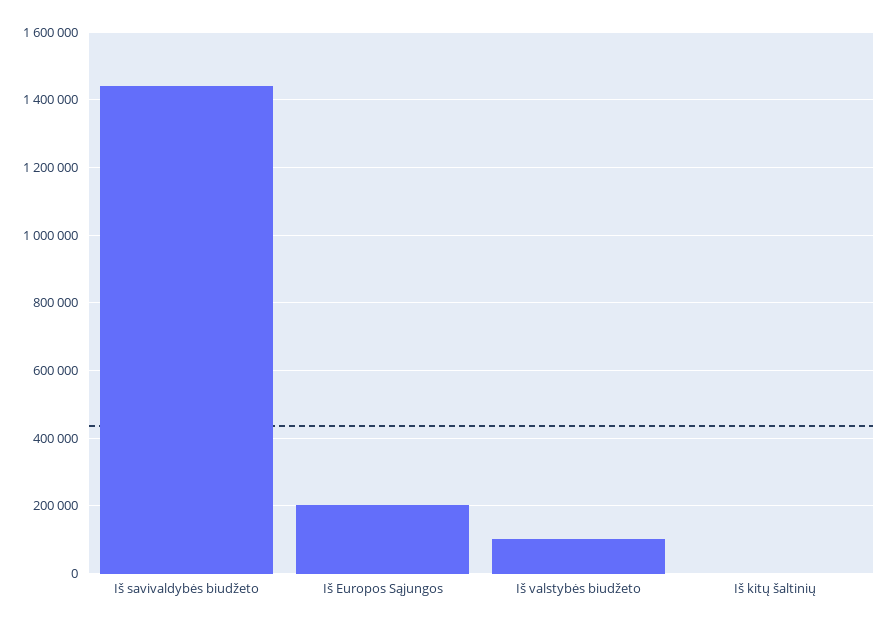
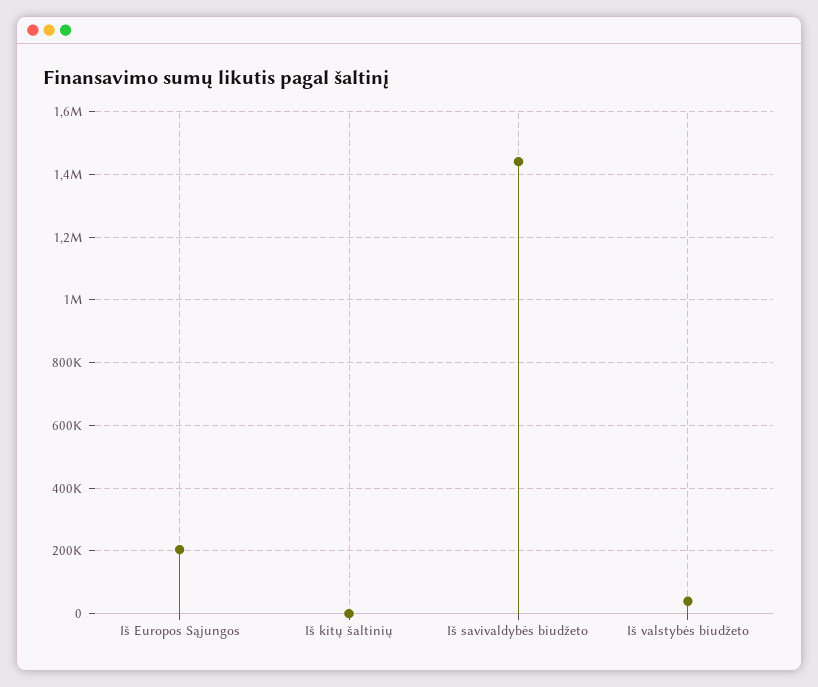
Iš valstybės biudžeto: 100000 -> 40000

